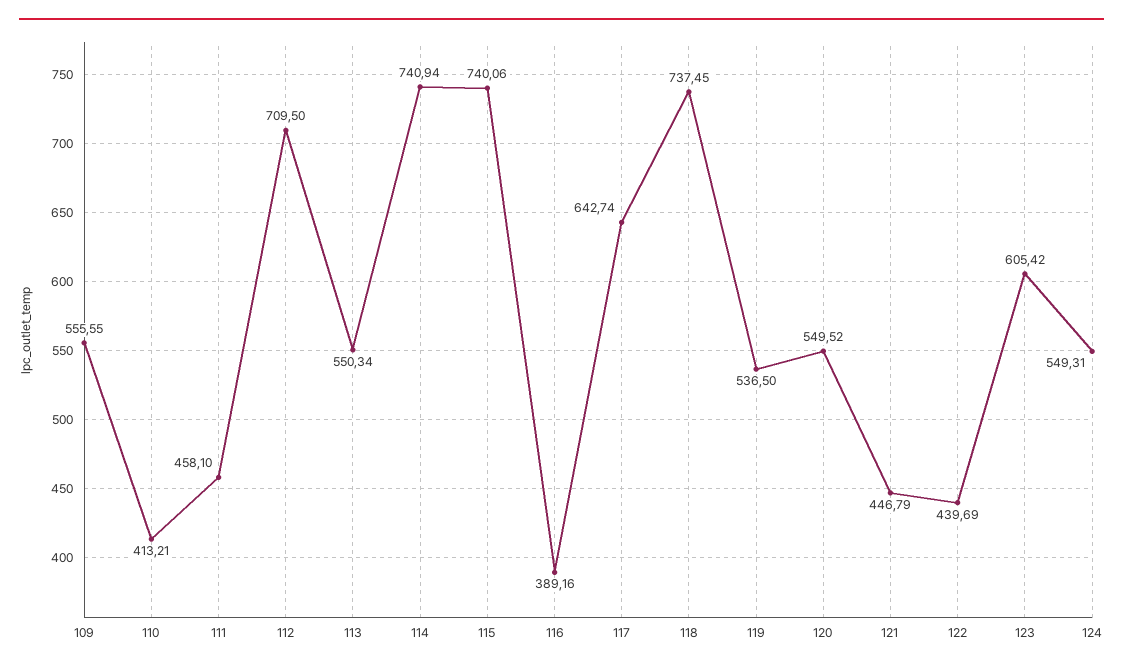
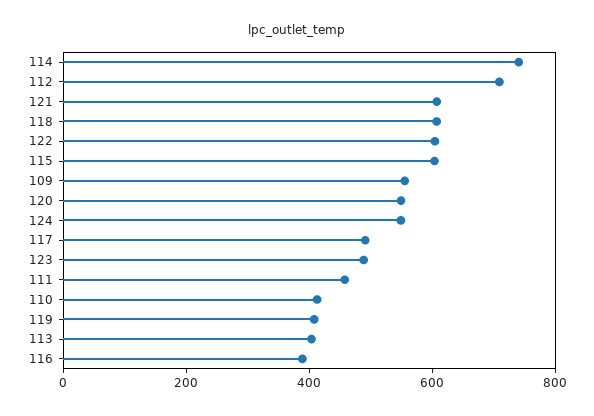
113: 550.34 -> 400
115: 740.06 -> 600
117: 642.74 -> 500
118: 737.45 -> 600
119: 536.5 -> 400
121: 446.79 -> 600
122: 439.69 -> 600
123: 605.42 -> 500

